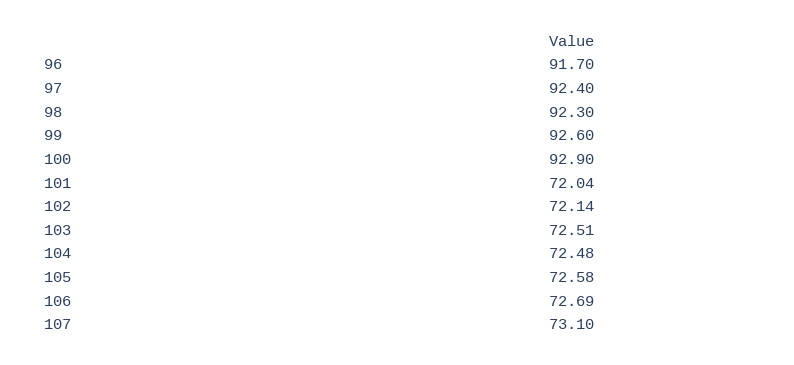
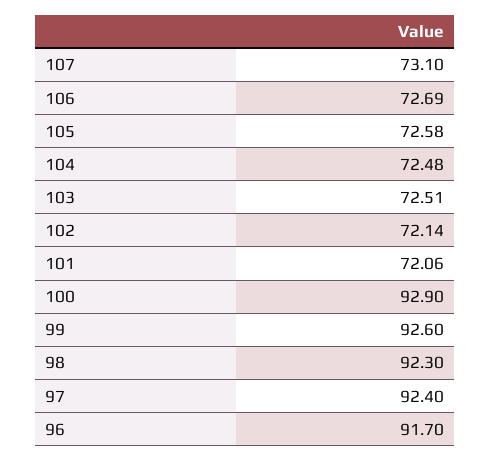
101: 72.04 -> 72.06

